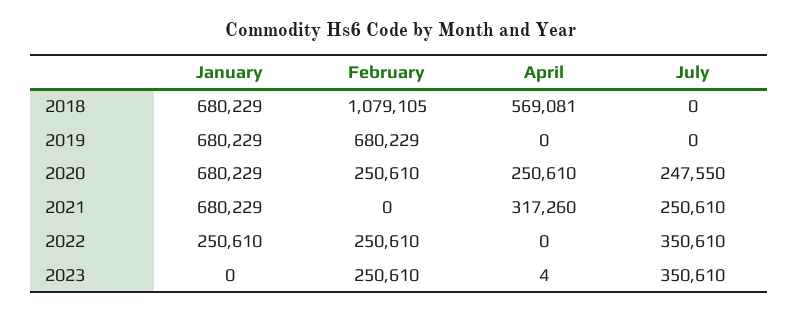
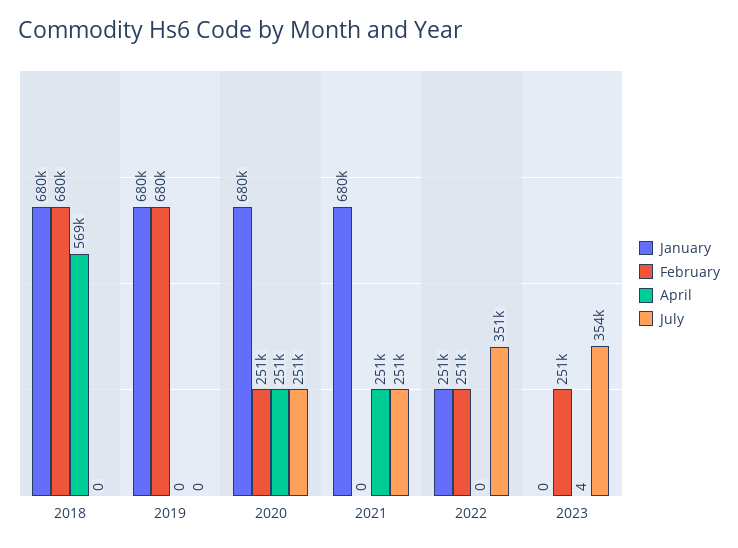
February, 2018: 1079105 -> 680000
July, 2020: 247550 -> 251000
April, 2021: 317260 -> 251000
July, 2023: 350610 -> 354000

